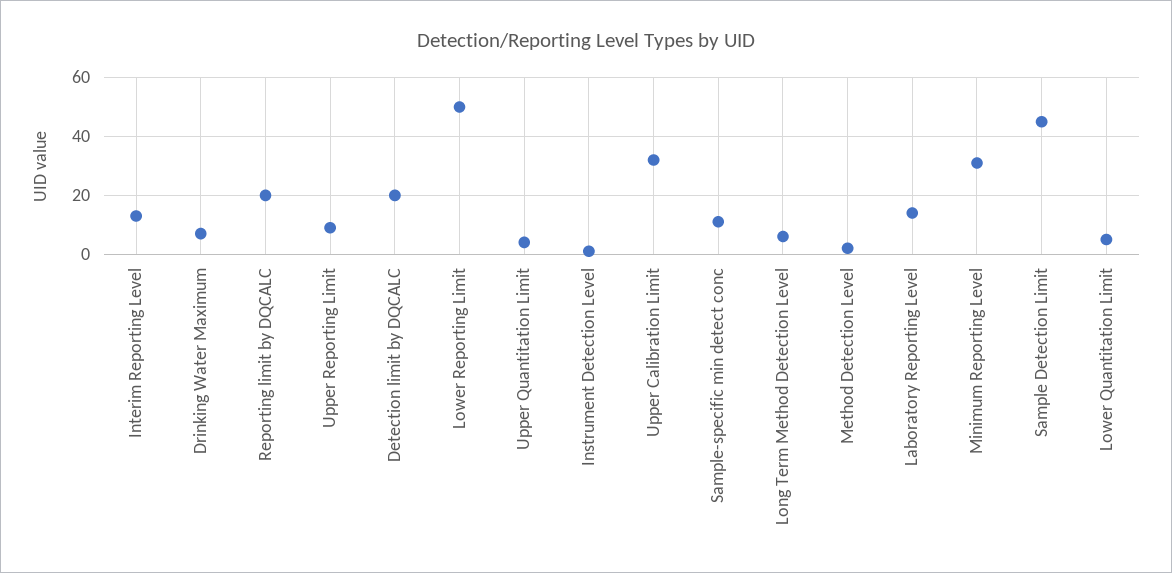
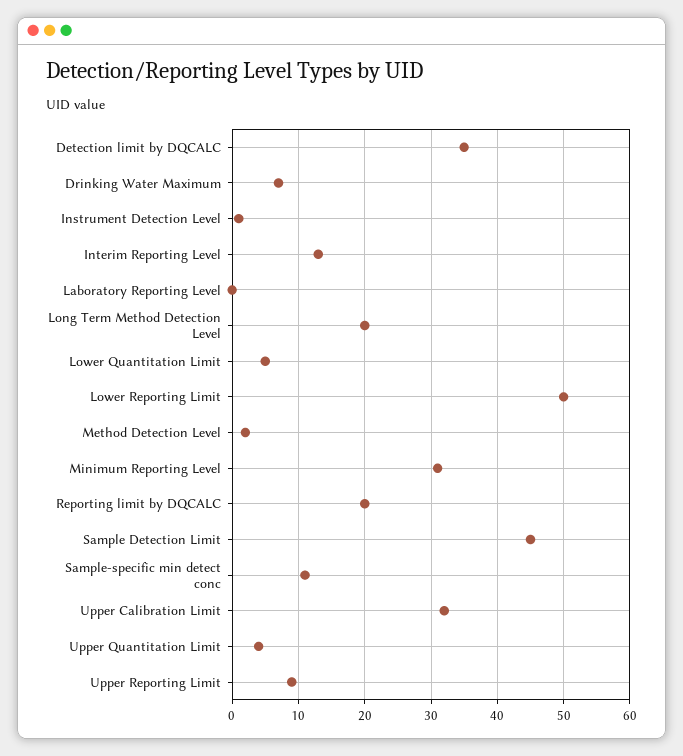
Detection limit by DQCALC: 20 -> 35
Long Term Method Detection Level: 5 -> 20
Laboratory Reporting Level: 15 -> 0

